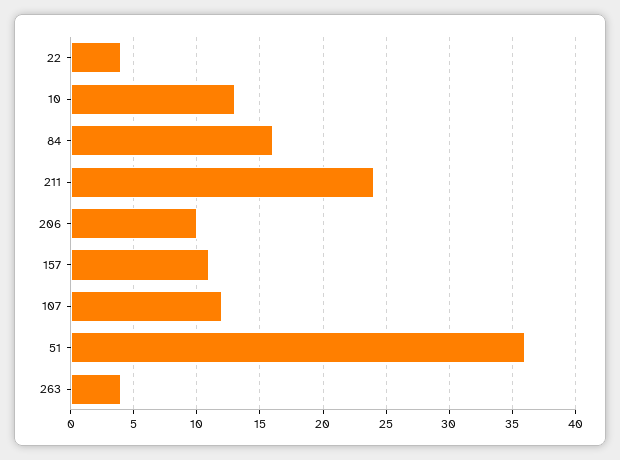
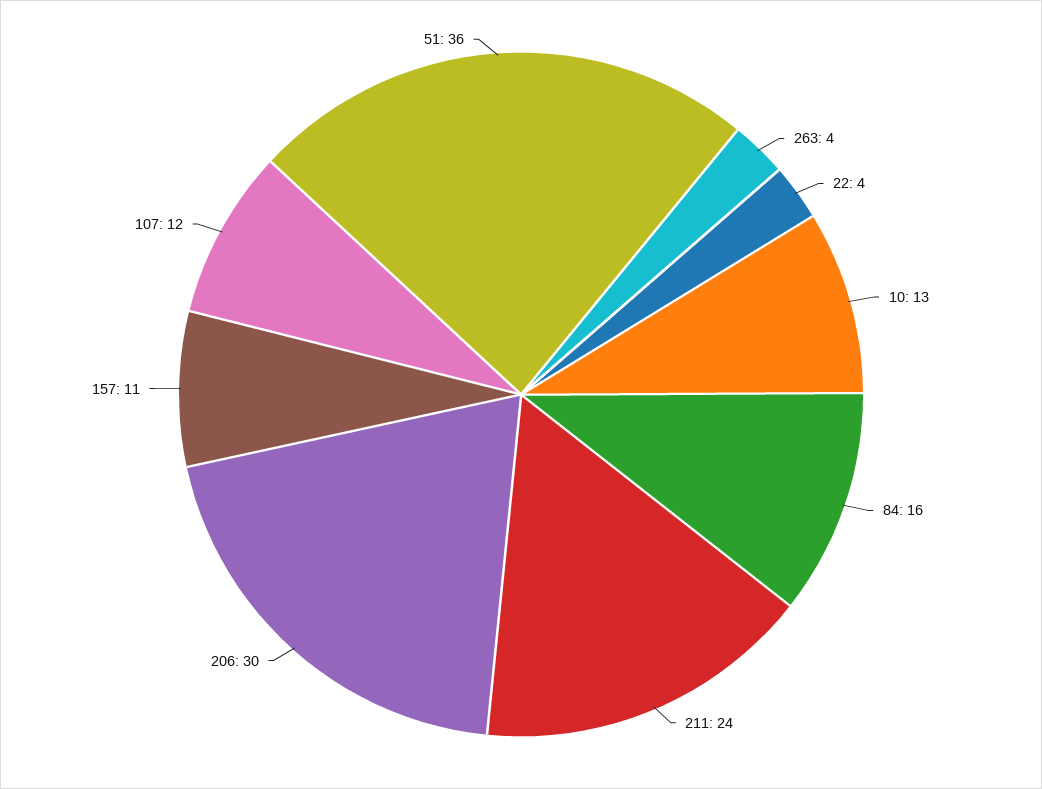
206: 10 -> 30

